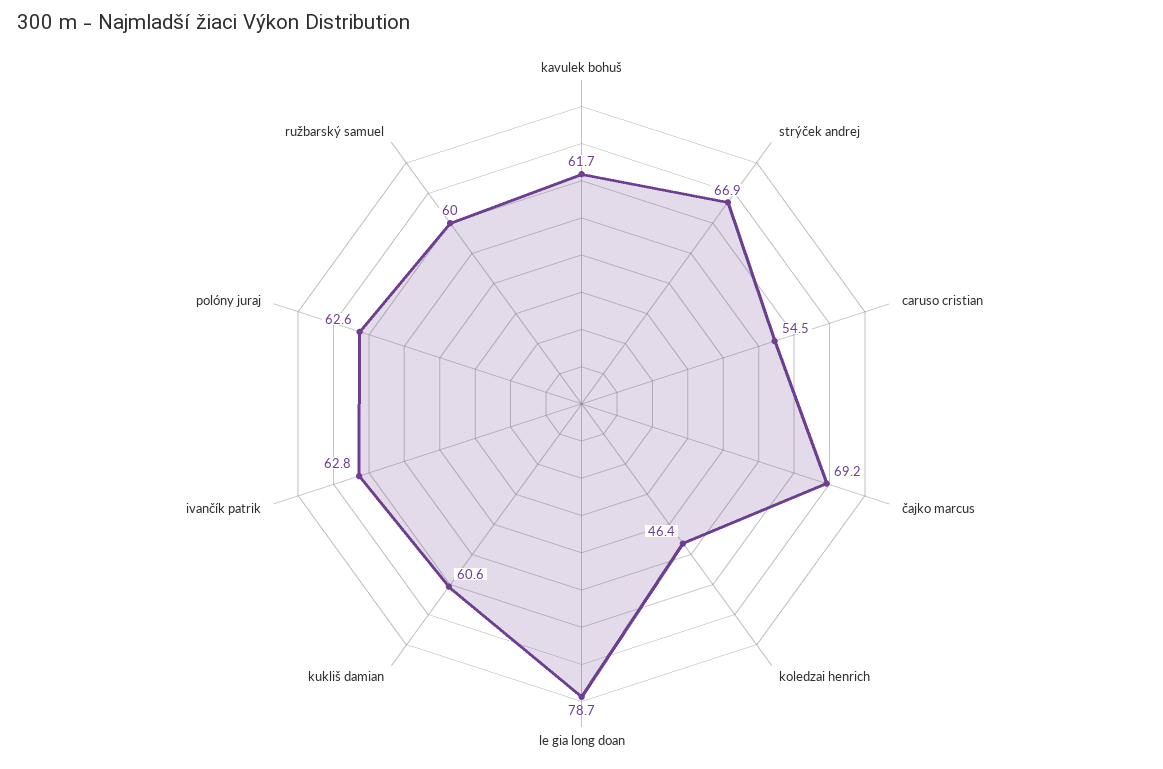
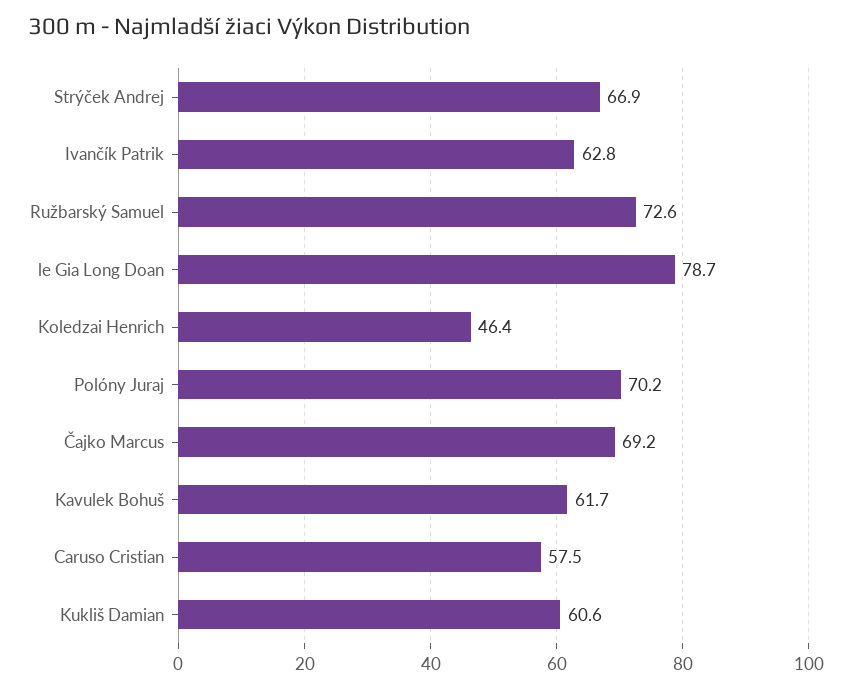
caruso cristian: 54.5 -> 57.5
polóny juraj: 62.6 -> 70.2
ružbarský samuel: 60 -> 72.6

